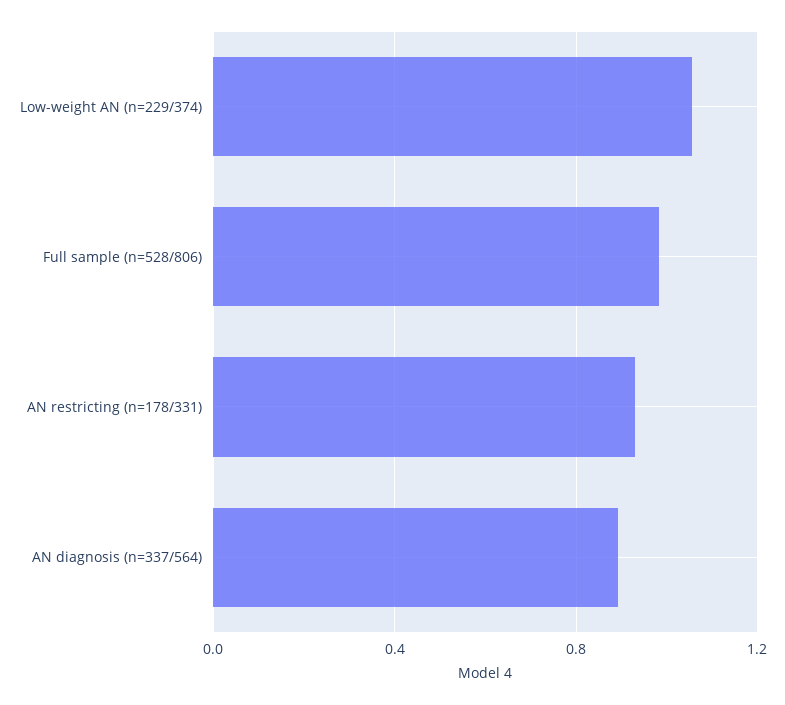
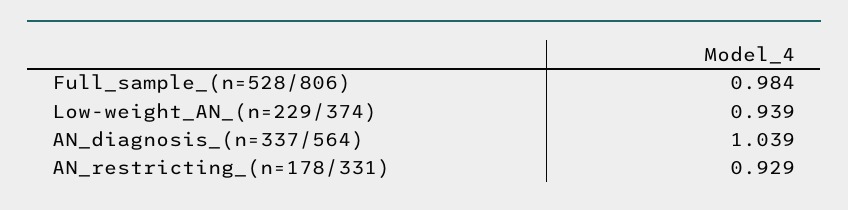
Low-weight AN (n=229/374): 1.05 -> 0.939
AN diagnosis (n=337/564): 0.9 -> 1.039

